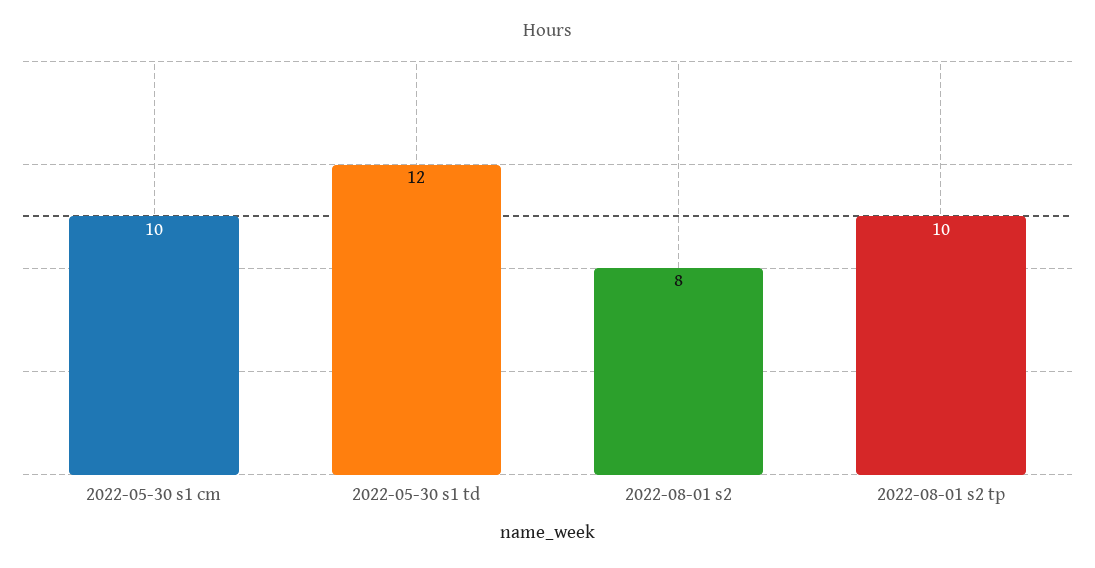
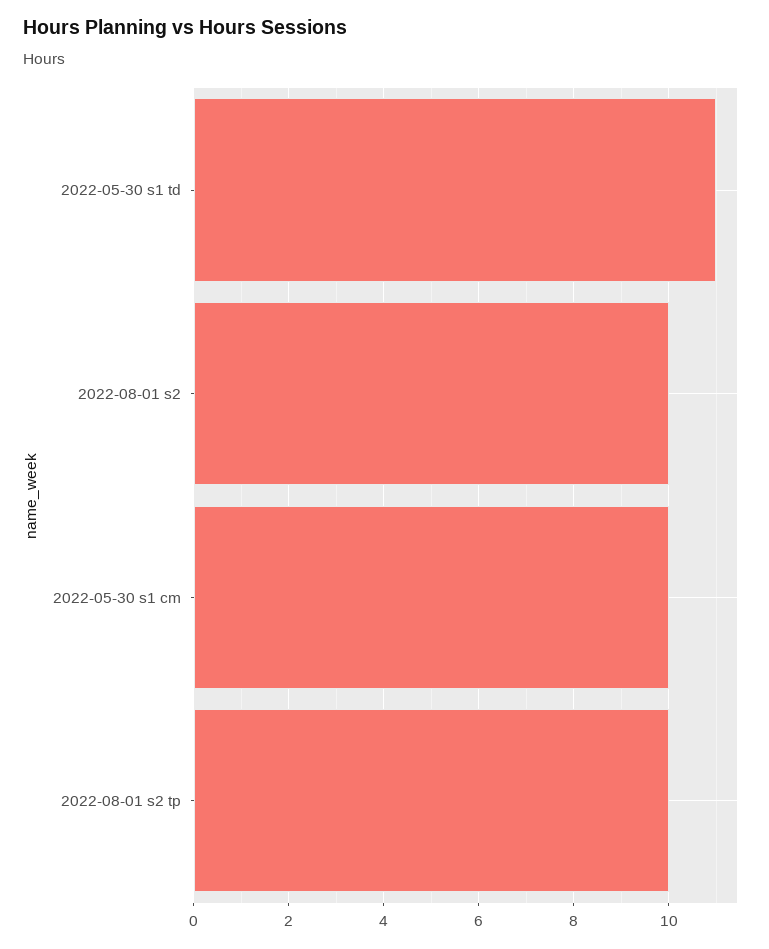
2022-05-30 s1 td: 12 -> 11
2022-08-01 s2: 8 -> 10

